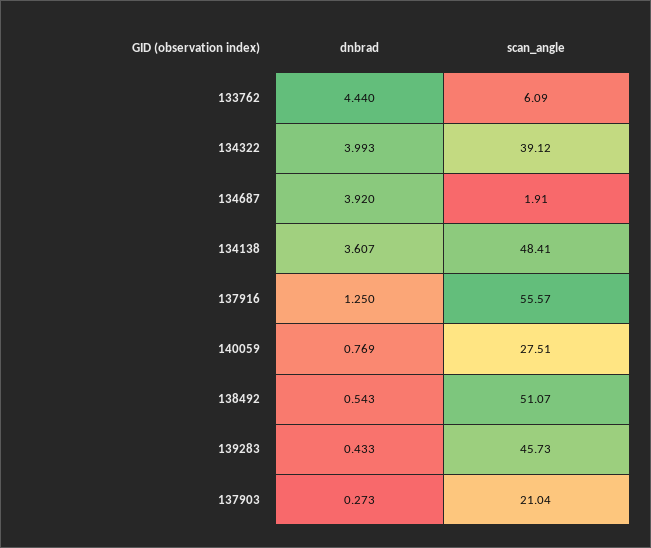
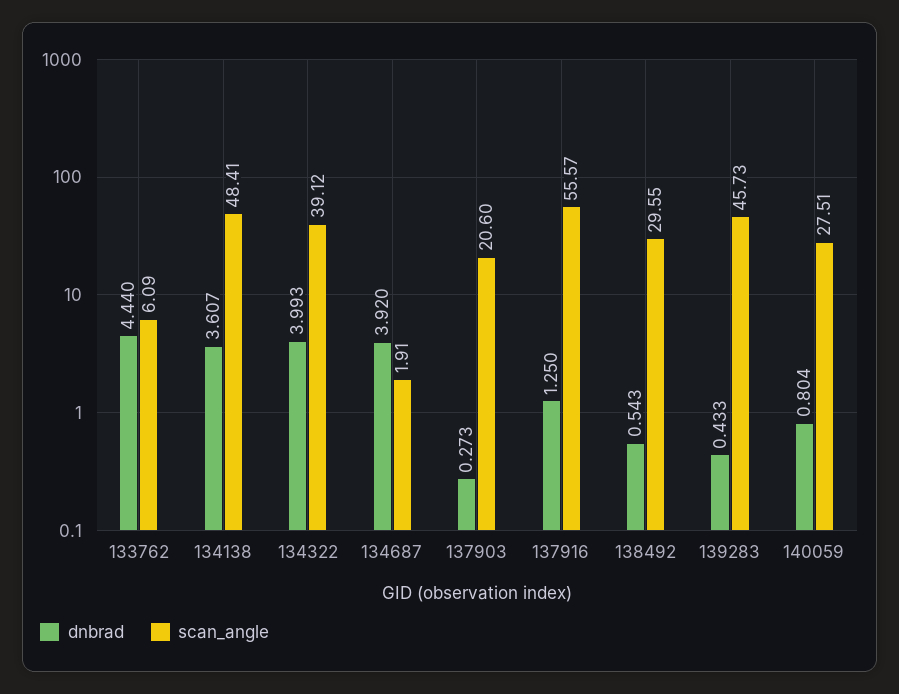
dnbrad, 140059: 0.769 -> 0.804
scan_angle, 138492: 51.07 -> 29.55
scan_angle, 137903: 21.04 -> 20.6

